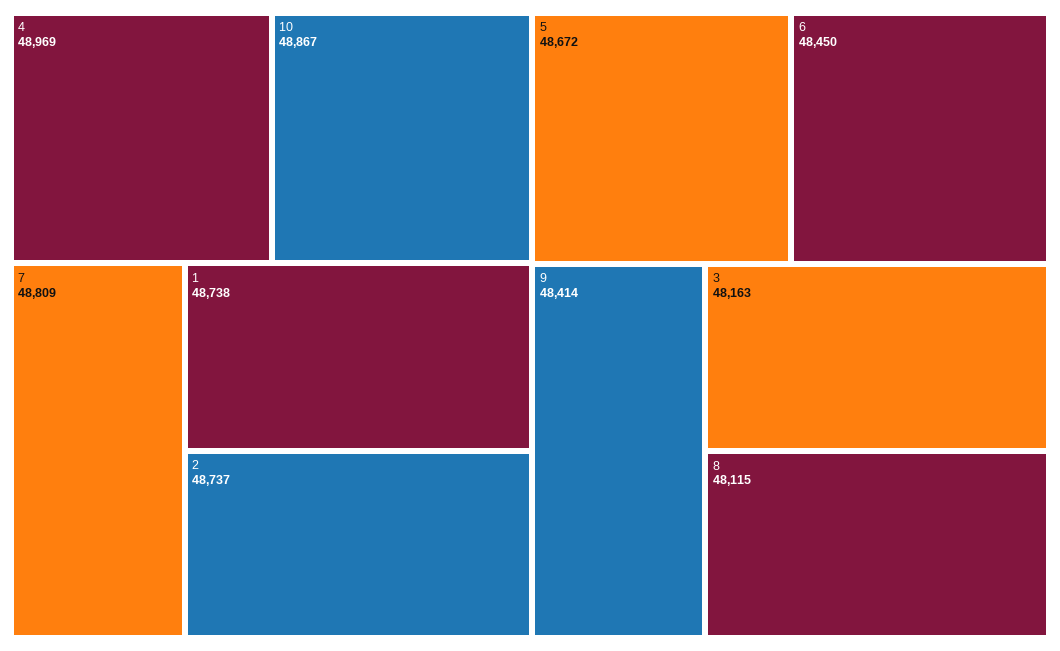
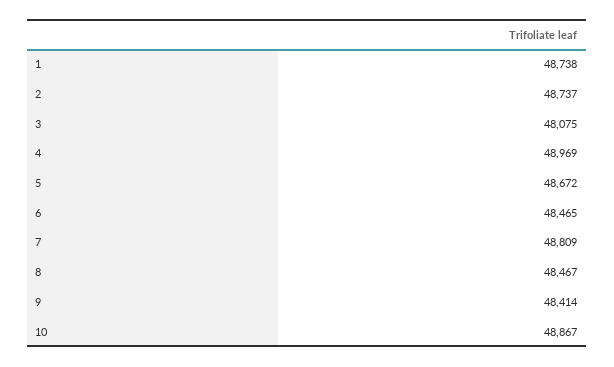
6: 48450 -> 48465
3: 48163 -> 48075
8: 48115 -> 48467

